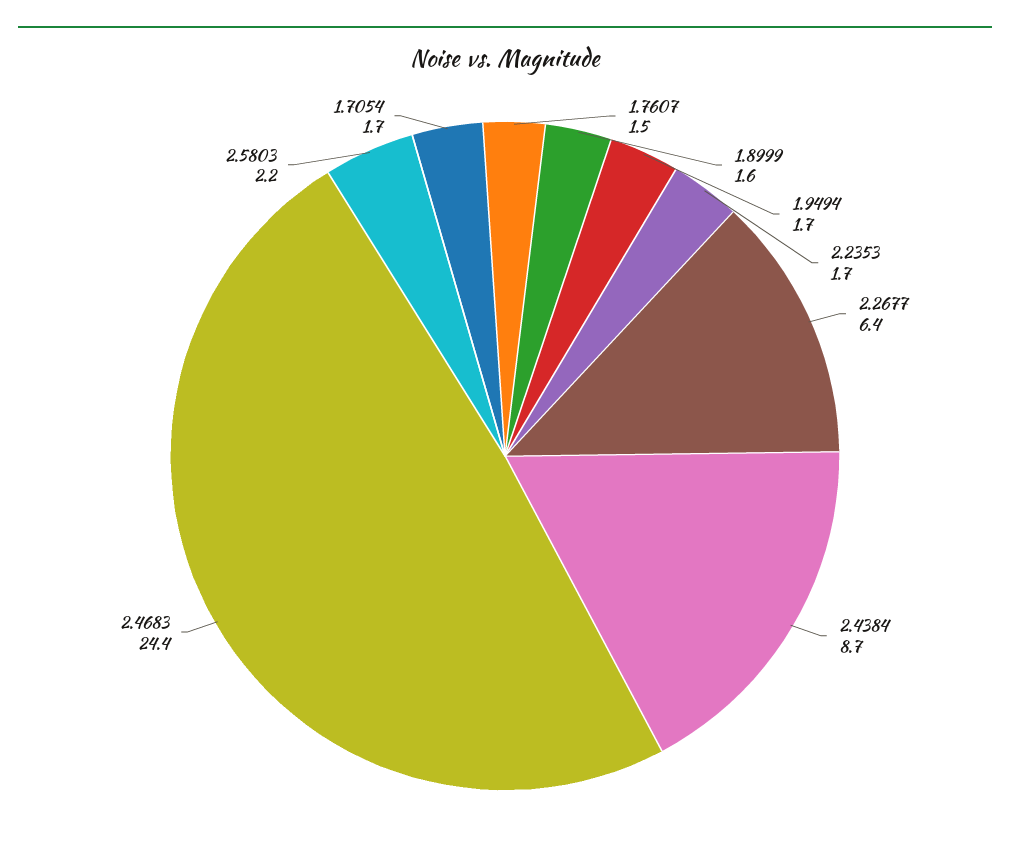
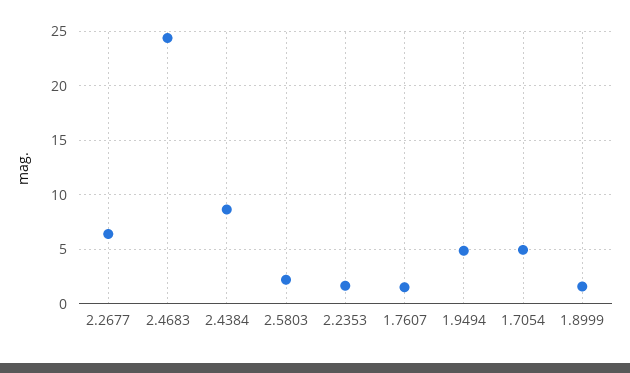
1.9494: 1.7 -> 5
1.7054: 1.7 -> 5

